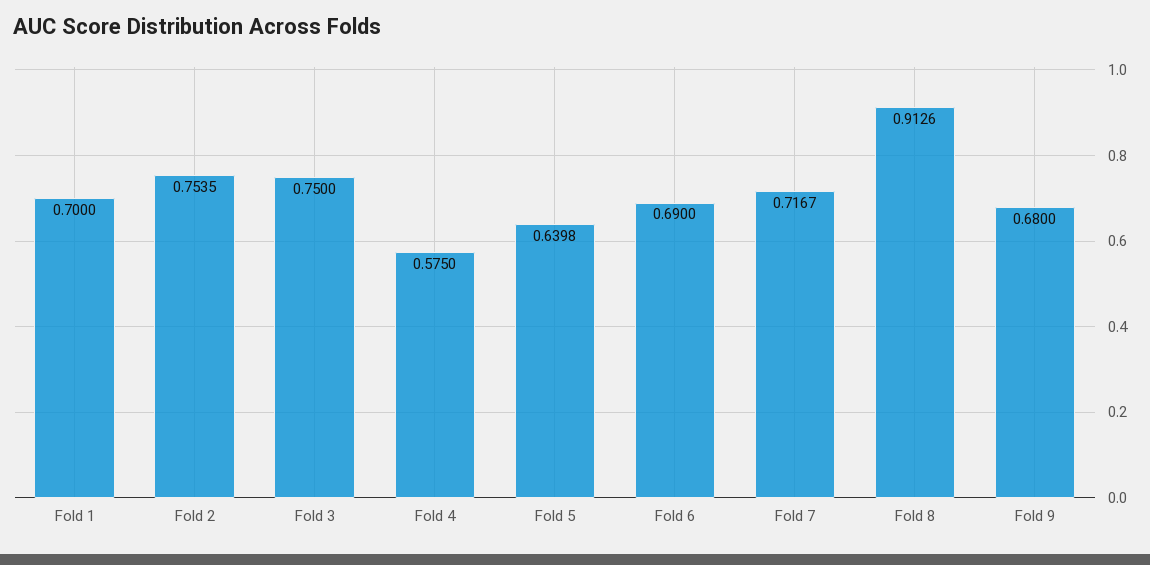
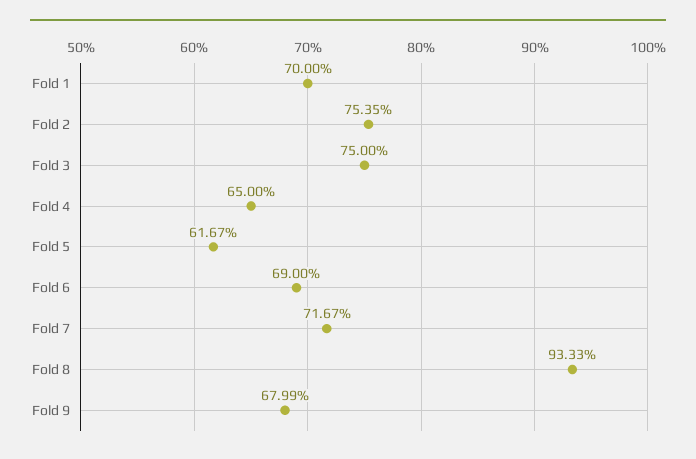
Fold 4: 0.575 -> 0.65
Fold 5: 0.6398 -> 0.6167
Fold 8: 0.9126 -> 0.9333
Fold 9: 0.68 -> 0.6799

